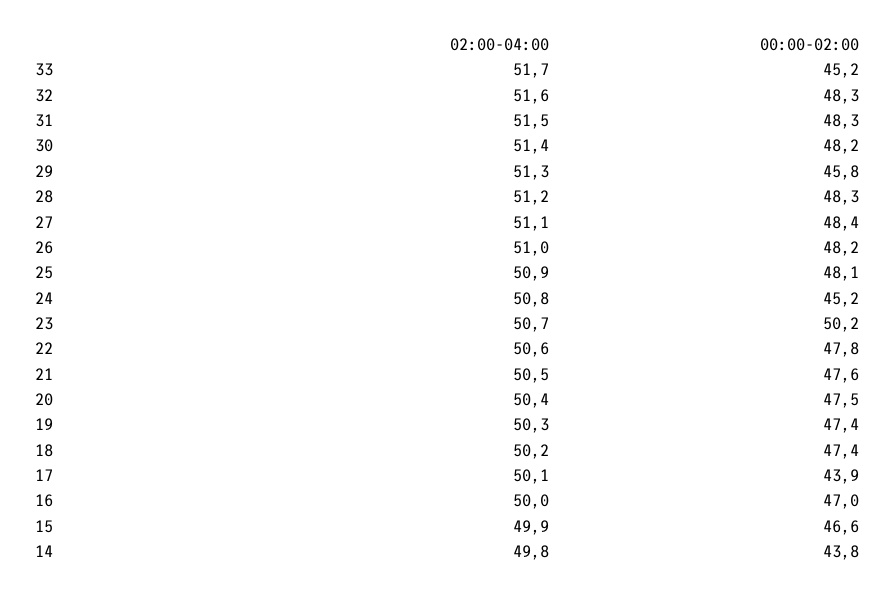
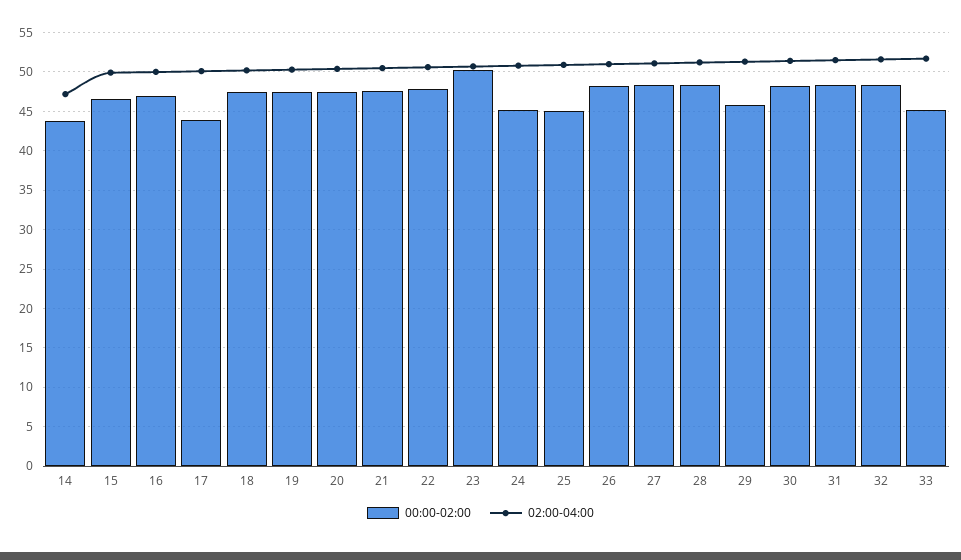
00:00-02:00, 25: 48.1 -> 45
02:00-04:00, 14: 49.8 -> 47

